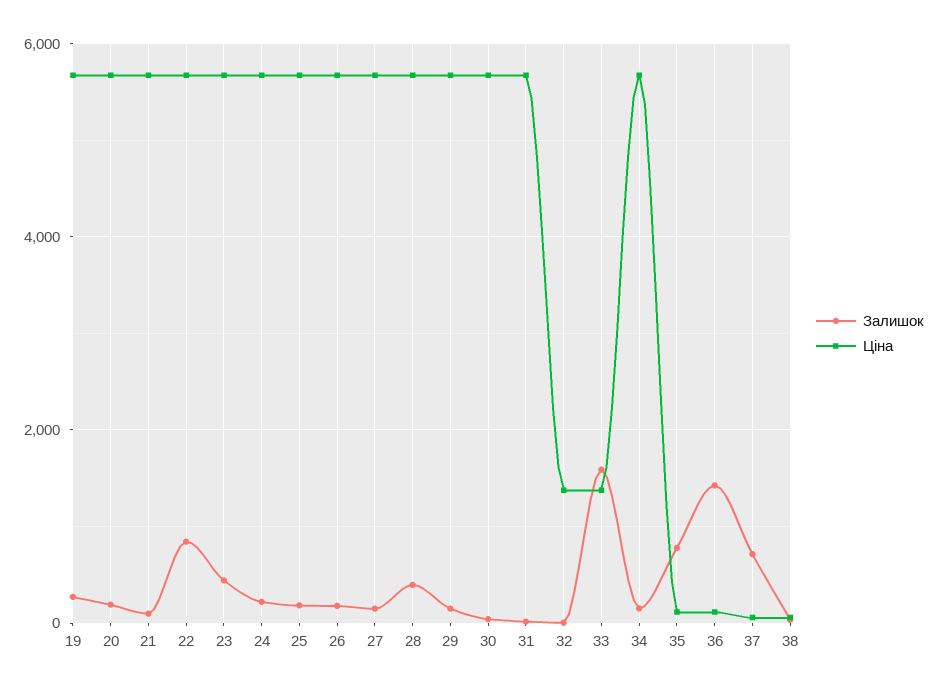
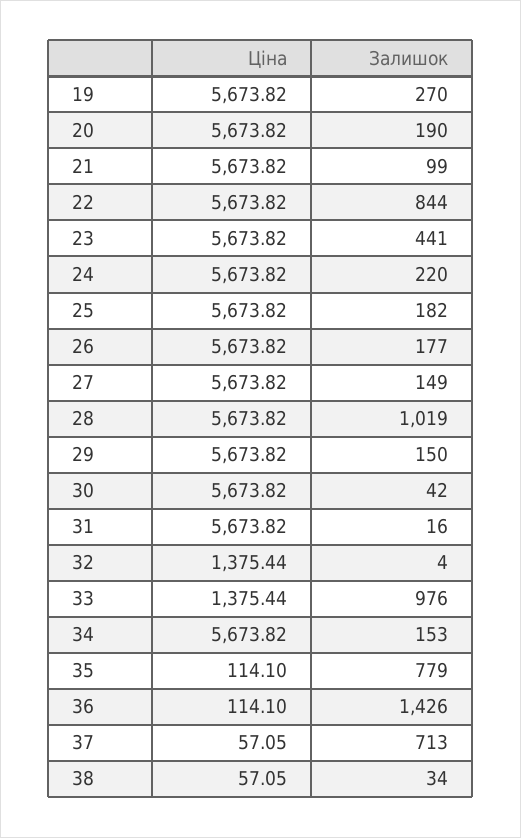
Залишок, 28: 400 -> 1019
Залишок, 33: 1600 -> 976

